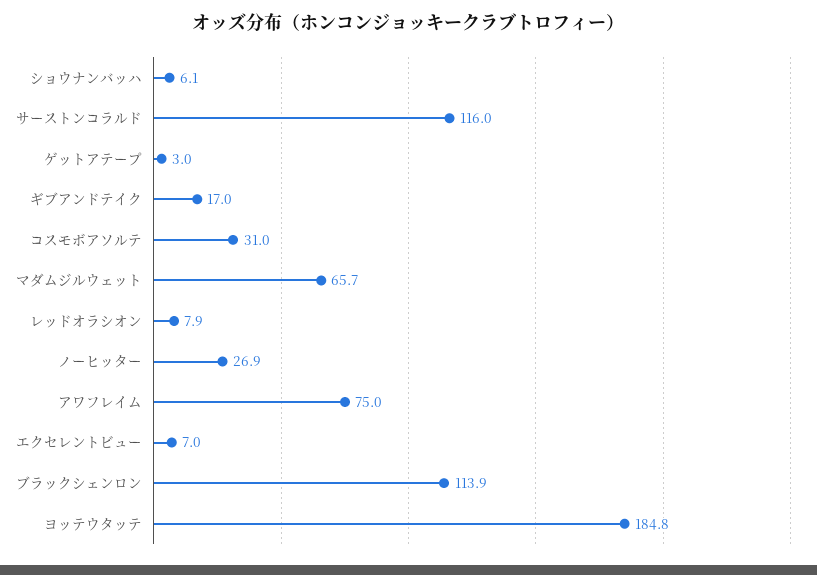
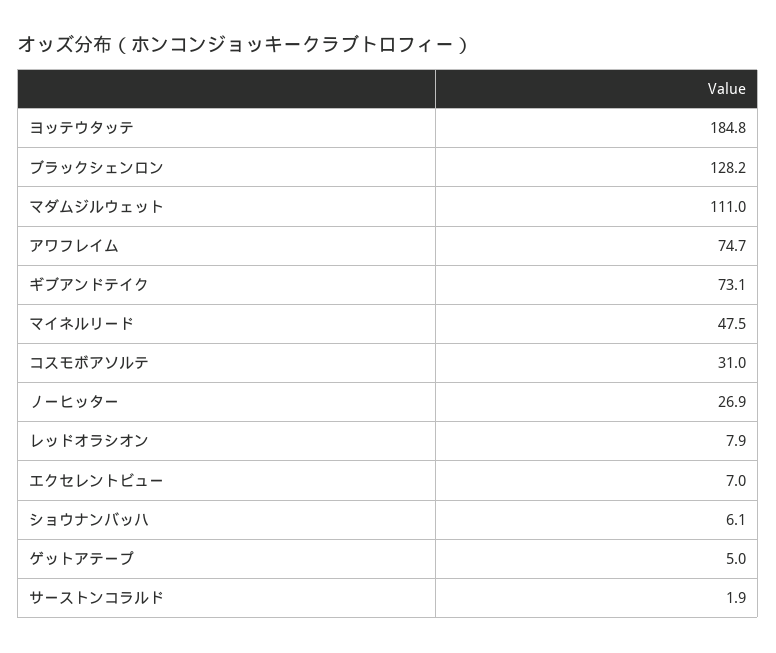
サーストンコラルド: 116 -> 1.9
ゲットアテープ: 3 -> 5
ギブアンドテイク: 17 -> 73.1
マダムジルウェット: 65.7 -> 111
アワフレイム: 75 -> 74.7
ブラックシェンロン: 113.9 -> 128.2
マイネルリード: none -> 47.5

